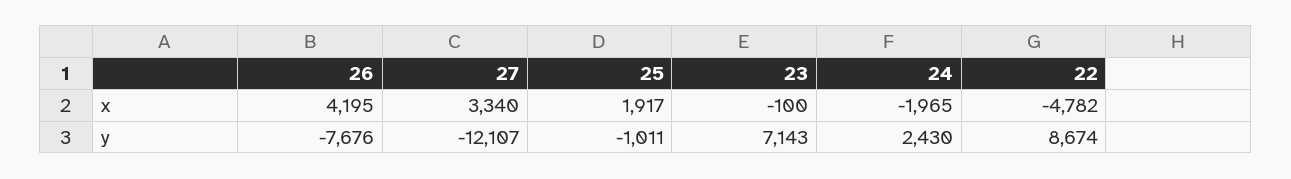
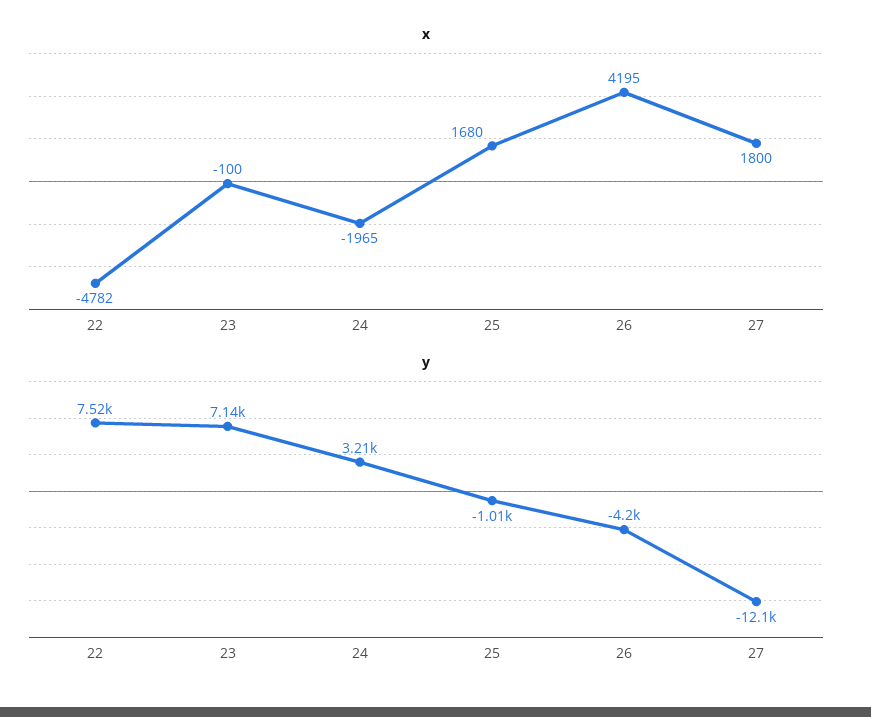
x, 27: 3340 -> 1800
x, 25: 1917 -> 1680
y, 26: -7676 -> -4200
y, 24: 2430 -> 3210
y, 22: 8674 -> 7520

